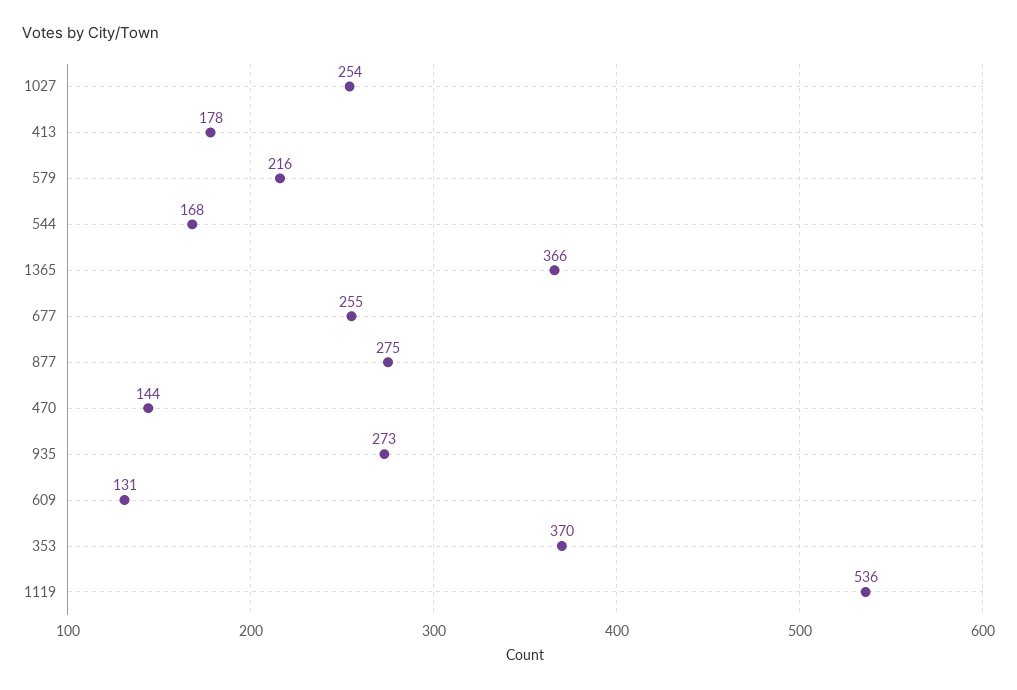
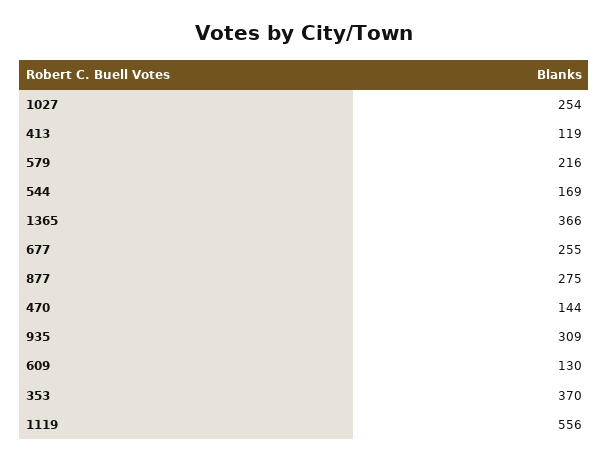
413: 178 -> 119
544: 168 -> 169
935: 273 -> 309
609: 131 -> 130
1119: 536 -> 556

